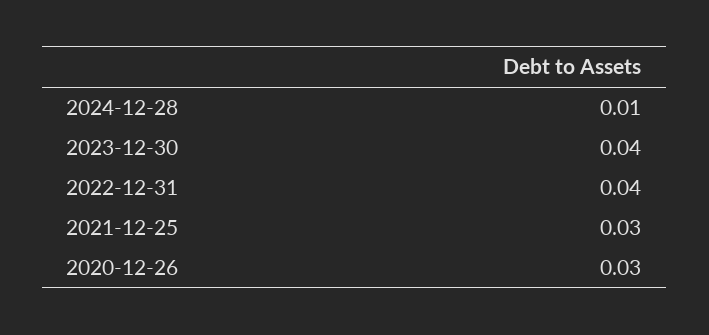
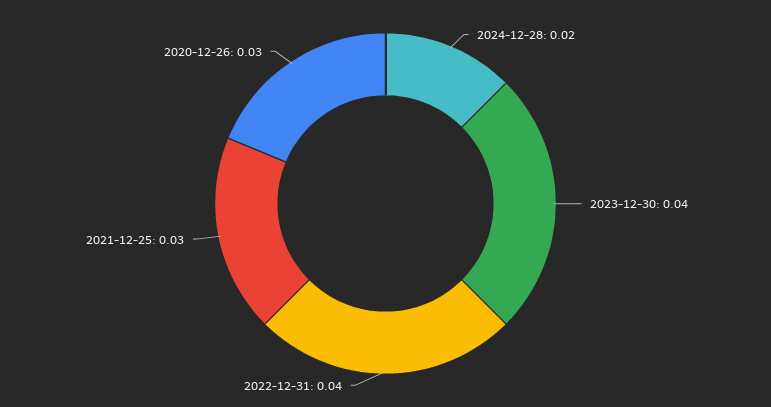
2024-12-28: 0.01 -> 0.02

